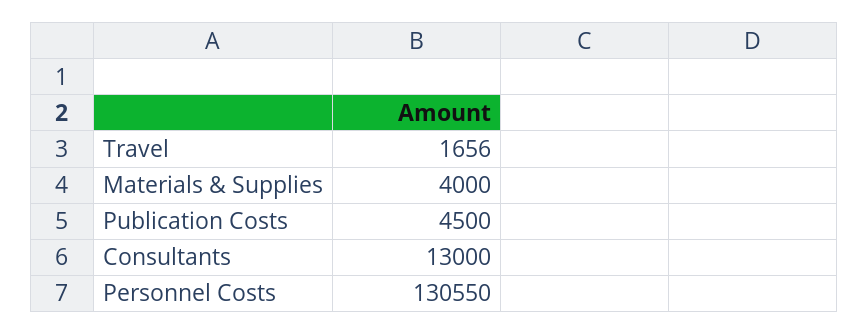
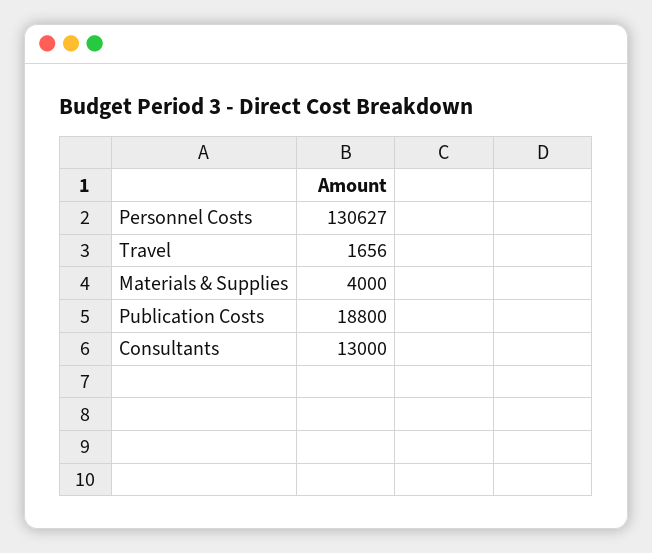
Publication Costs: 4500 -> 18800
Personnel Costs: 130550 -> 130627

